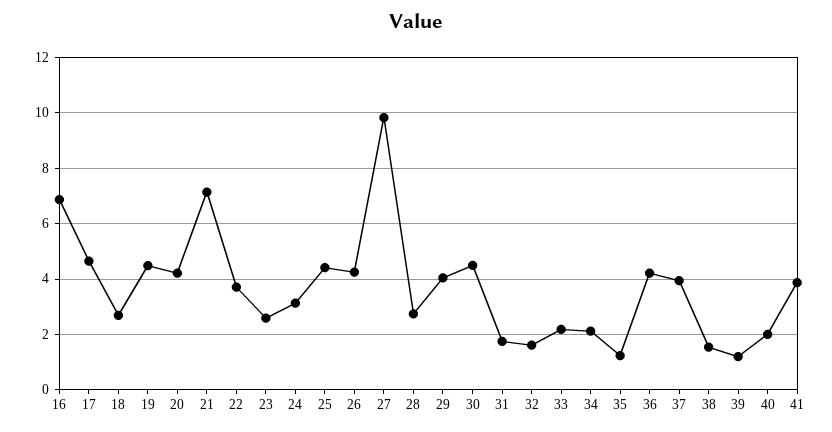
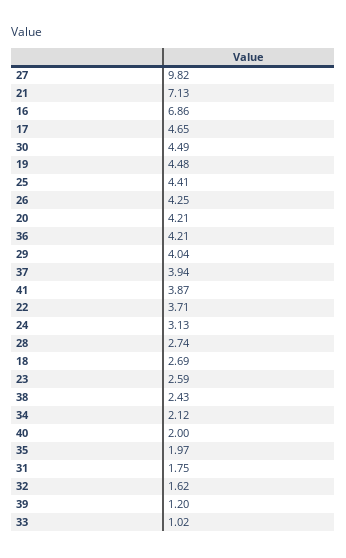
33: 2.25 -> 1.02
35: 1.25 -> 1.97
38: 1.5 -> 2.43

